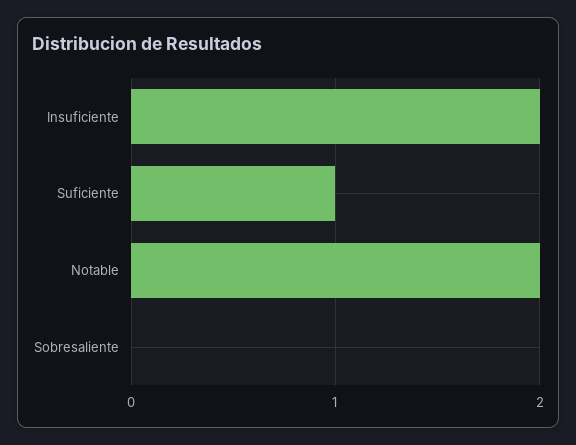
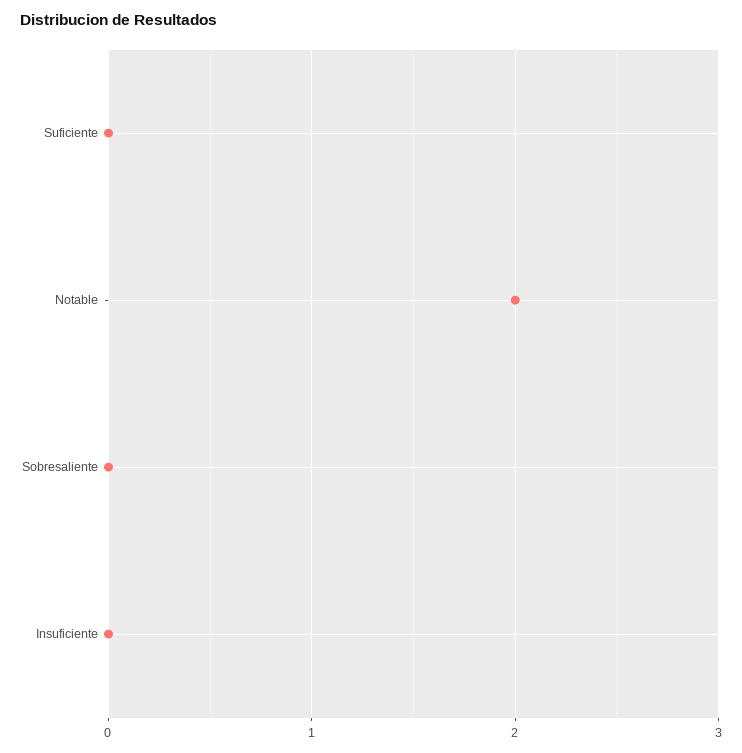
Insuficiente: 2 -> 0
Suficiente: 1 -> 0

